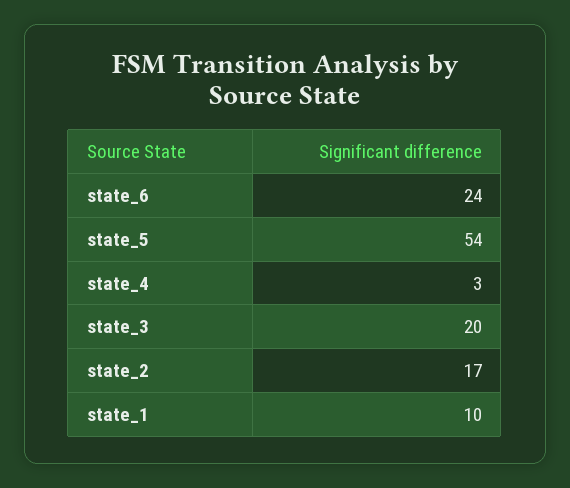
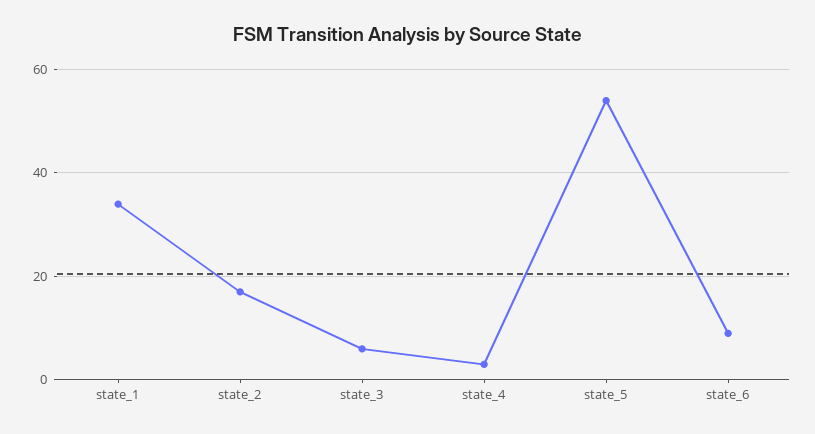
state_6: 24 -> 10
state_3: 20 -> 5
state_1: 10 -> 35

